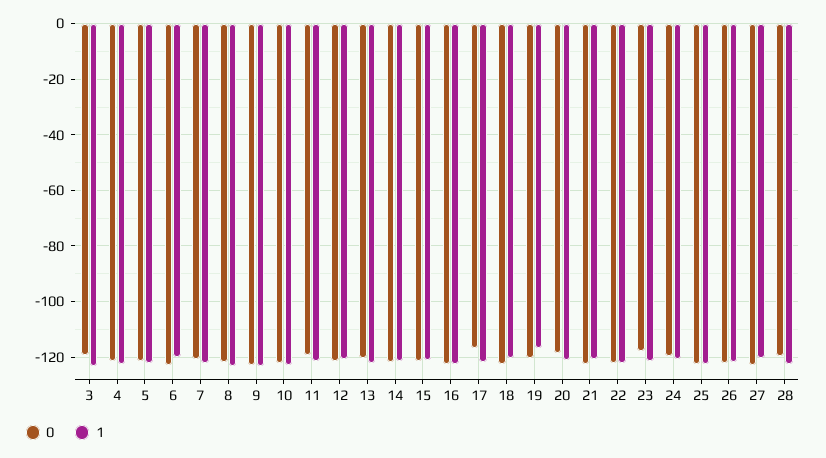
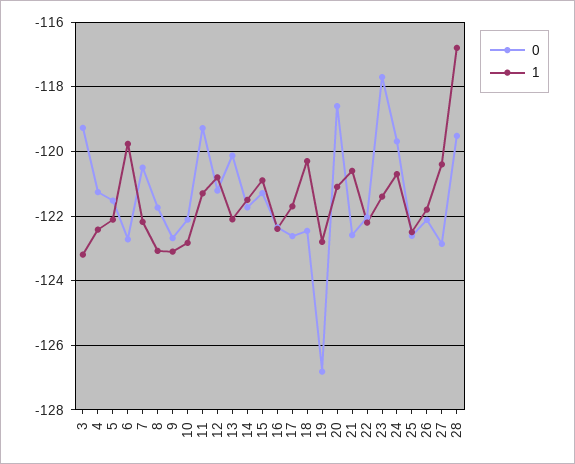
0, 17: -117.5 -> -122.6
0, 19: -120 -> -126.8
1, 19: -117.5 -> -122.8
1, 28: -122.5 -> -116.8

